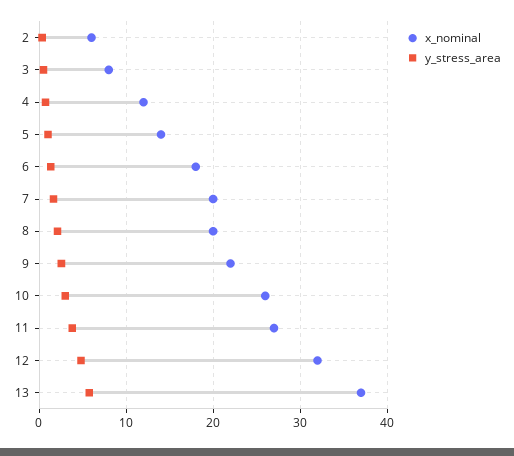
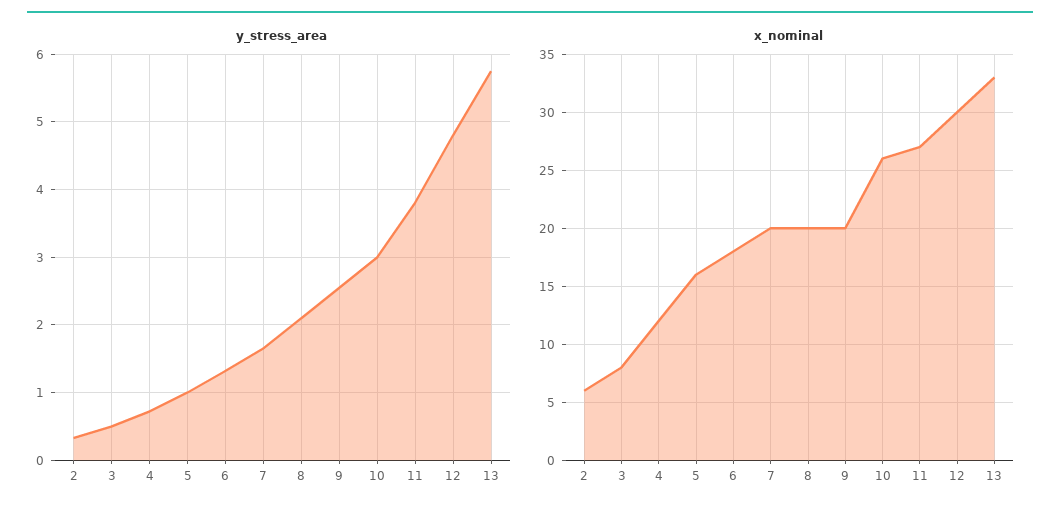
x_nominal, 5: 14 -> 16
x_nominal, 9: 22 -> 20
x_nominal, 12: 32 -> 30
x_nominal, 13: 37 -> 33

